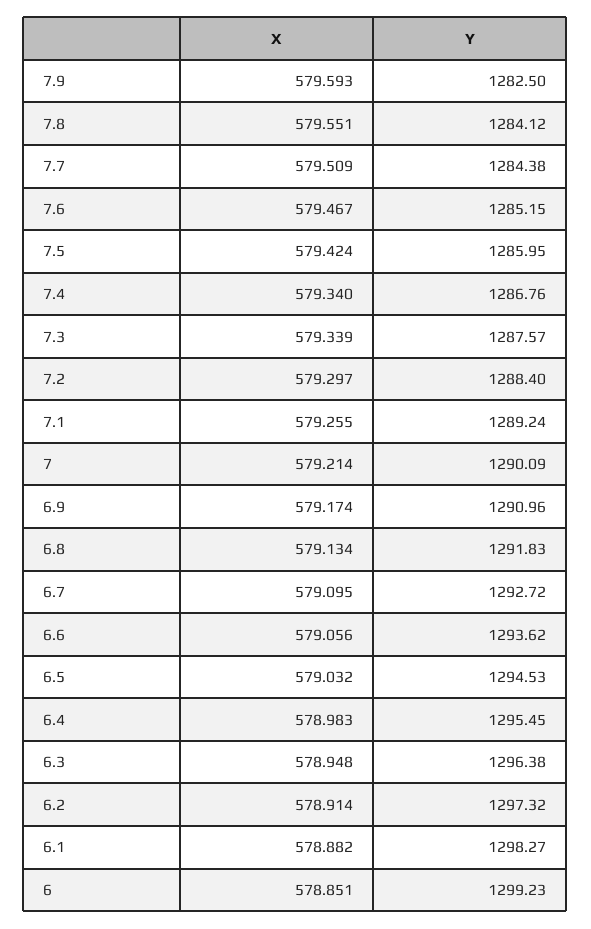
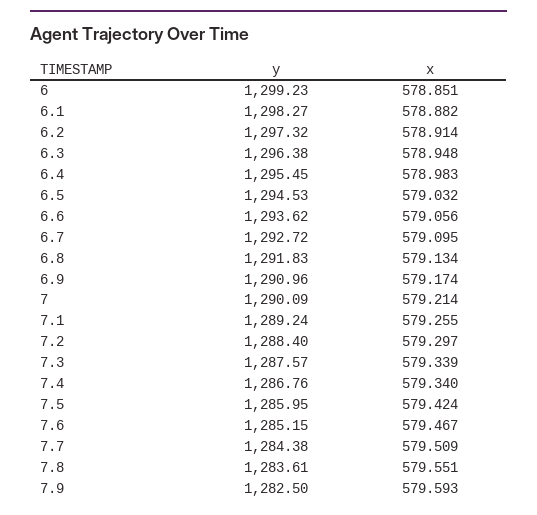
Y, 7.8: 1284.12 -> 1283.61

